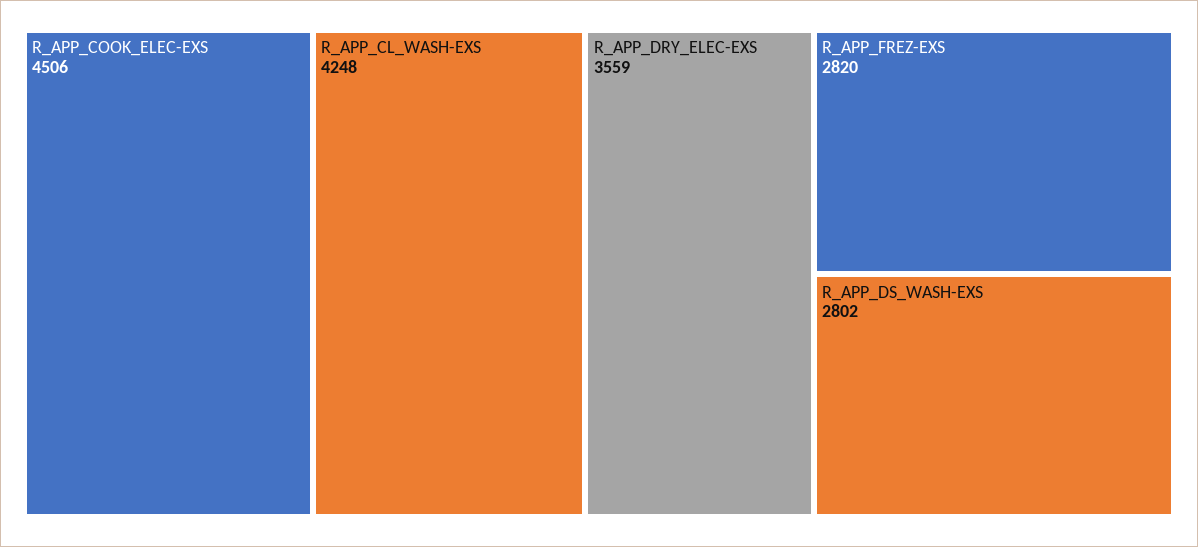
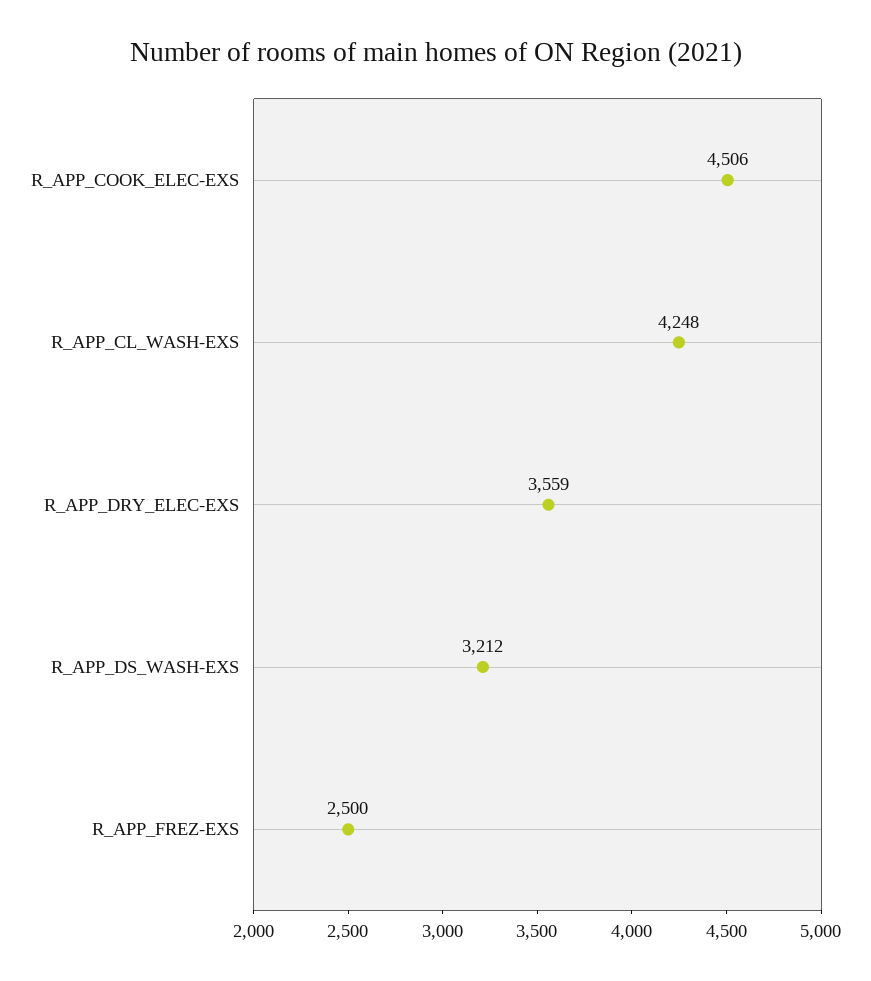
R_APP_FREZ-EXS: 2820 -> 2500
R_APP_DS_WASH-EXS: 2802 -> 3212

